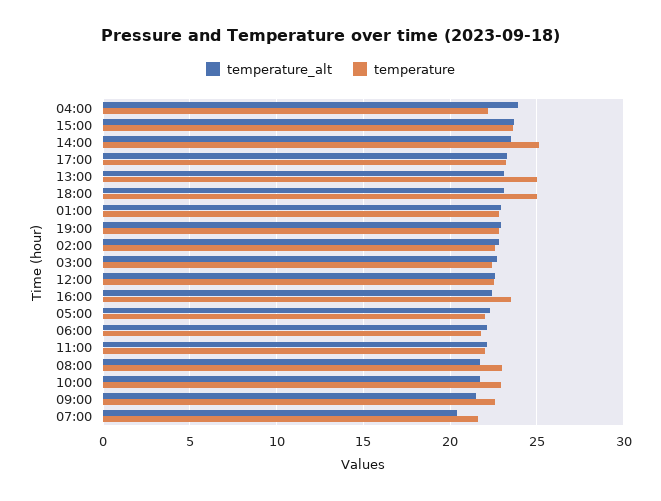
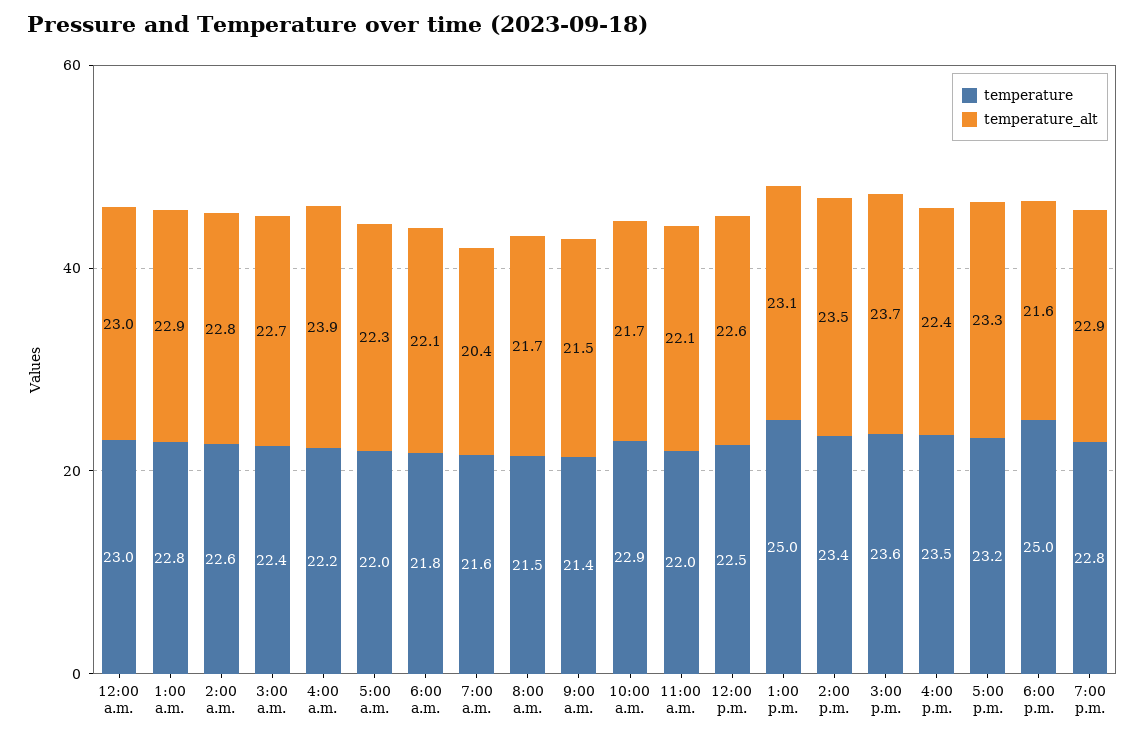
temperature, 14:00: 25 -> 23.4
temperature_alt, 18:00: 23 -> 21.6
temperature, 08:00: 23 -> 21.5
temperature, 09:00: 22.5 -> 21.4
temperature, 12:00 a.m.: none -> 23
temperature_alt, 12:00 a.m.: none -> 23

